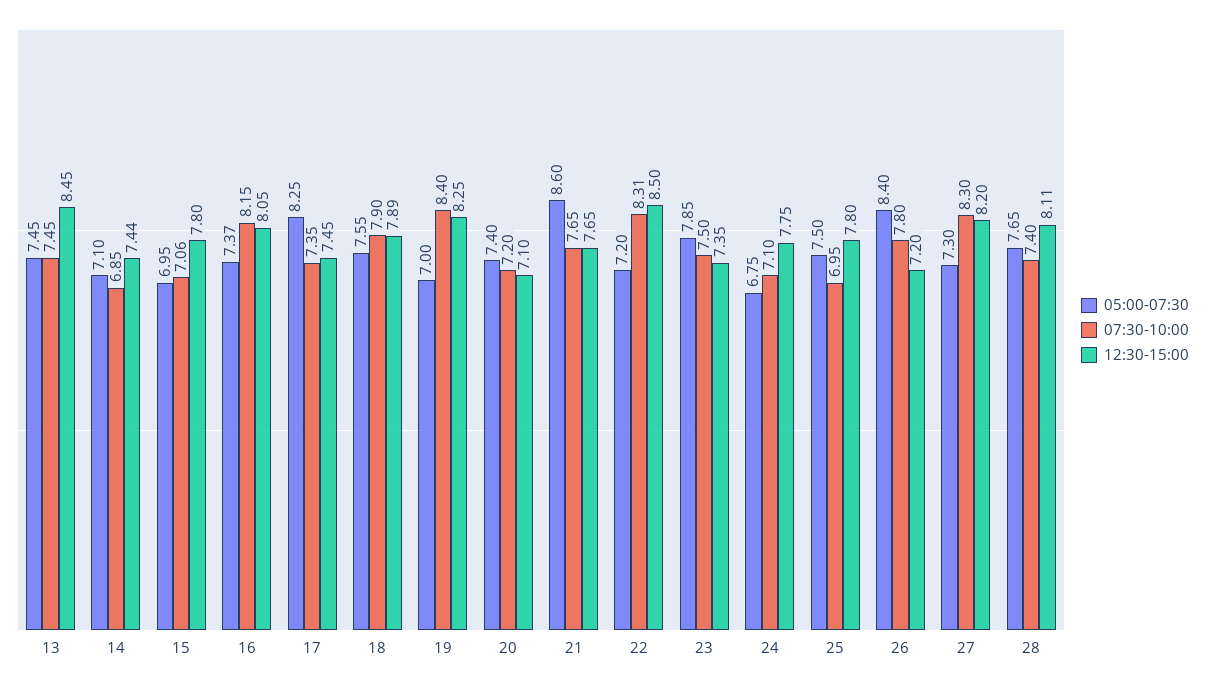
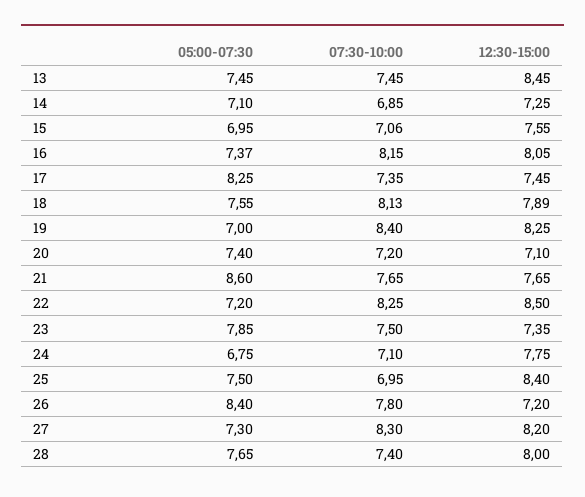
12:30-15:00, 14: 7.44 -> 7.25
12:30-15:00, 15: 7.8 -> 7.55
07:30-10:00, 18: 7.9 -> 8.13
07:30-10:00, 22: 8.31 -> 8.25
12:30-15:00, 25: 7.8 -> 8.4
12:30-15:00, 28: 8.11 -> 8

